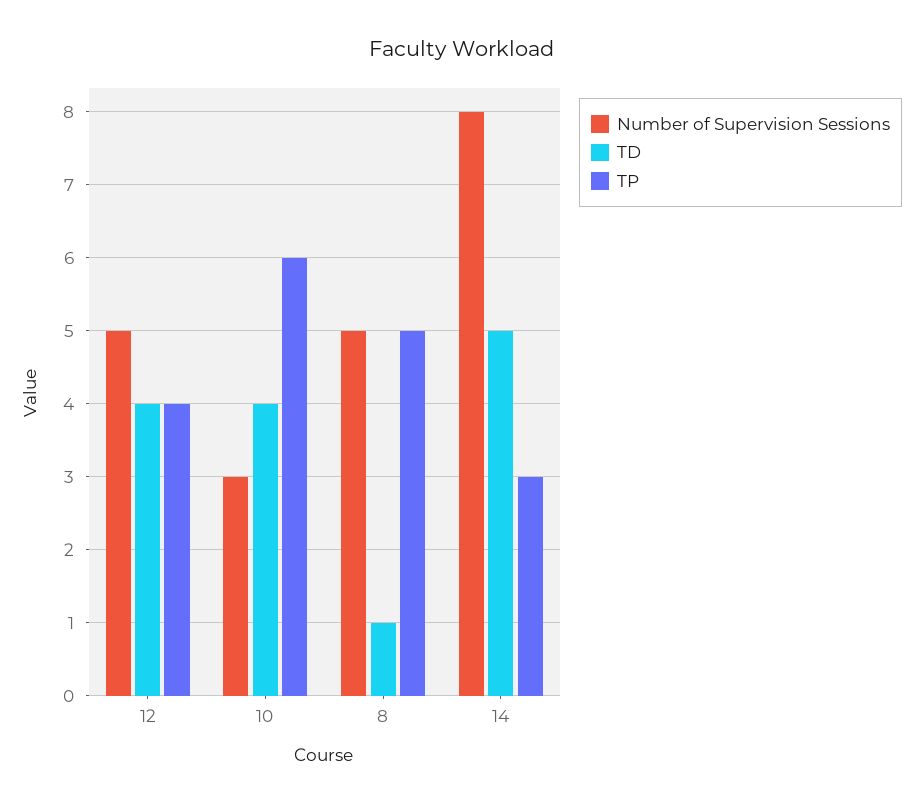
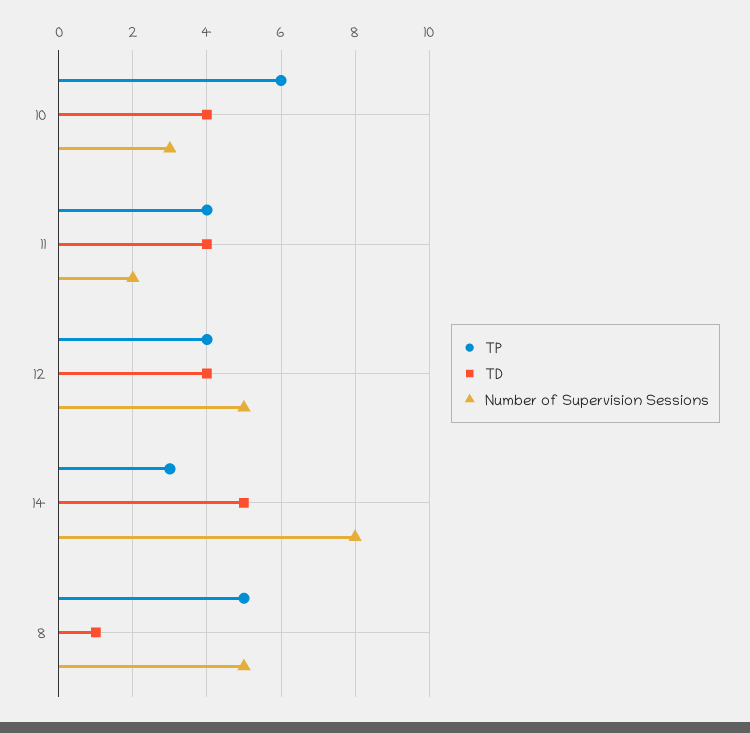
TP, 11: none -> 4
TD, 11: none -> 4
Number of Supervision Sessions, 11: none -> 2

